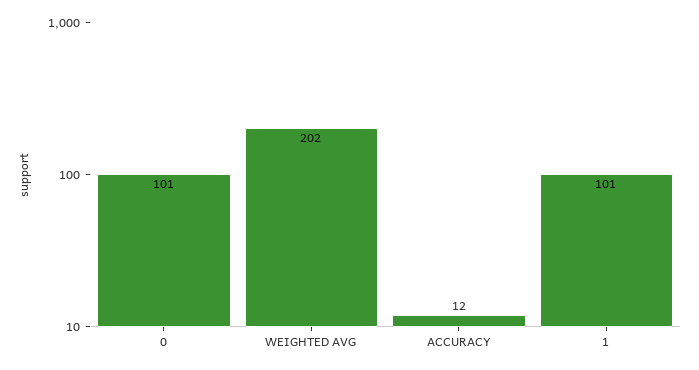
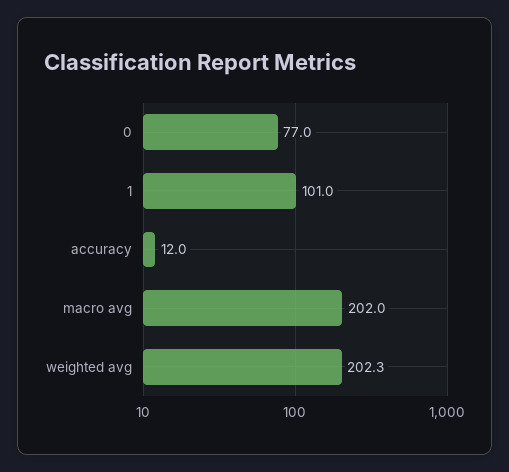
0: 101 -> 77
WEIGHTED AVG: 202 -> 202.3
macro avg: none -> 202

